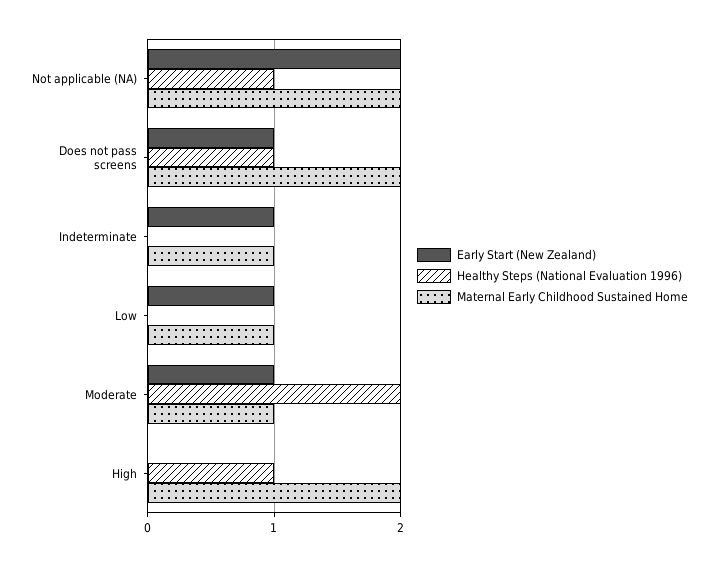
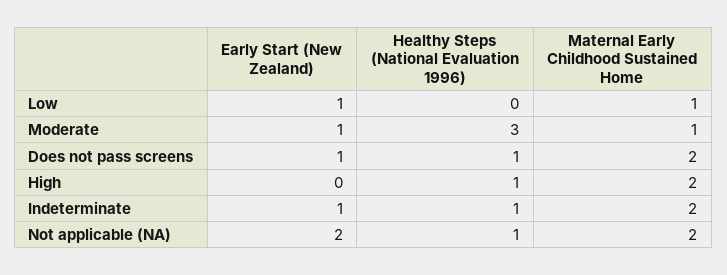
Healthy Steps (National Evaluation 1996), Indeterminate: 0 -> 1
Maternal Early Childhood Sustained Home, Indeterminate: 1 -> 2
Healthy Steps (National Evaluation 1996), Moderate: 2 -> 3

